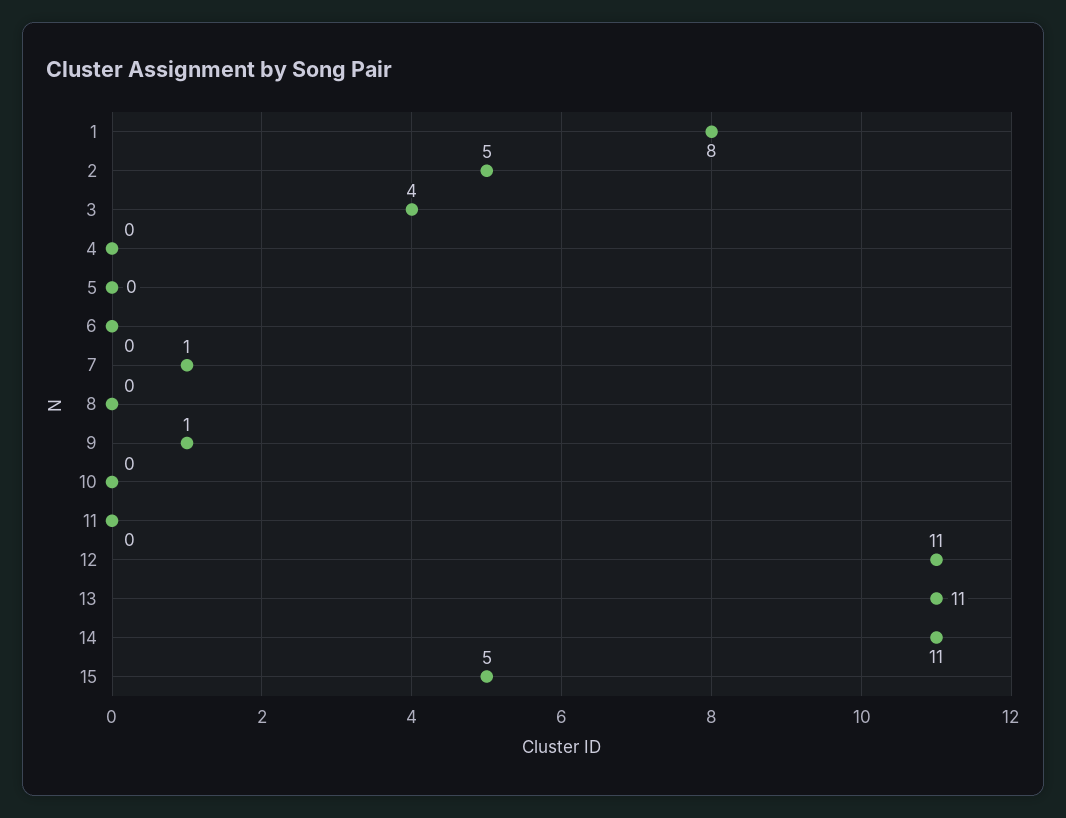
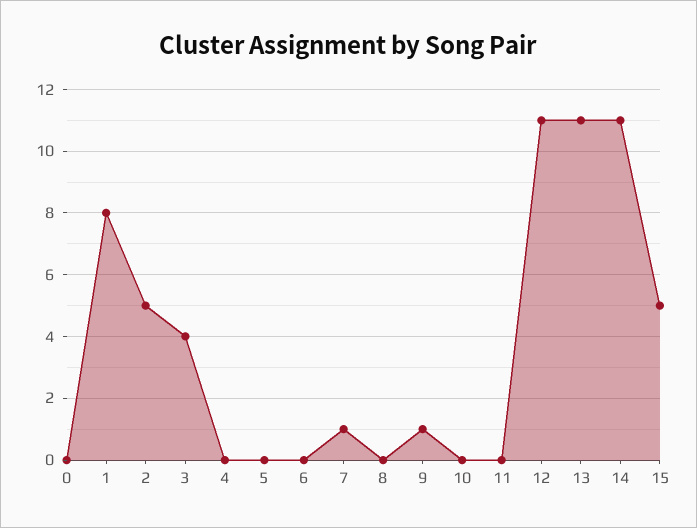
0: none -> 0

